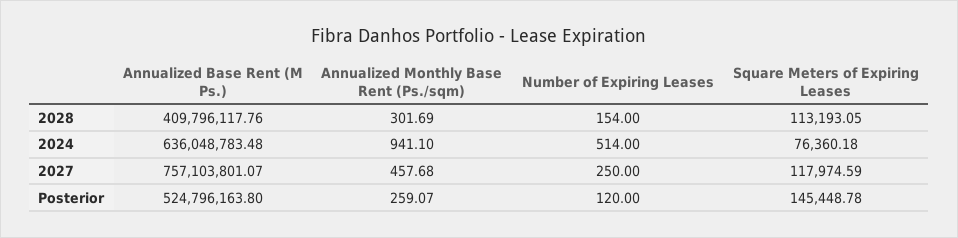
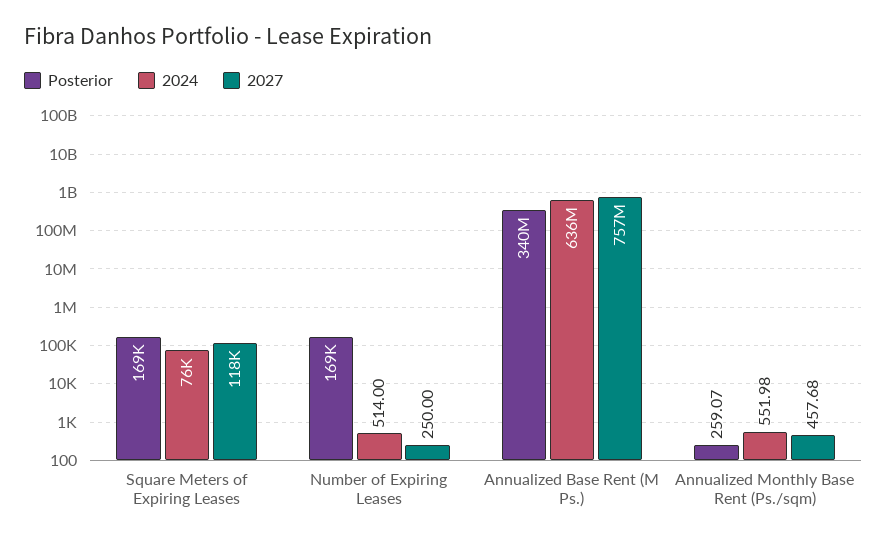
2028, Annualized Base Rent (M Ps.): 409796117.76 -> none
2028, Annualized Monthly Base Rent (Ps./sqm): 301.69 -> none
2028, Number of Expiring Leases: 154 -> none
2028, Square Meters of Expiring Leases: 113193.05 -> none
2024, Annualized Monthly Base Rent (Ps./sqm): 941.1 -> 551.98
Posterior, Annualized Base Rent (M Ps.): 524796163.8 -> 340000000
Posterior, Number of Expiring Leases: 120 -> 169000
Posterior, Square Meters of Expiring Leases: 145448.78 -> 169000

